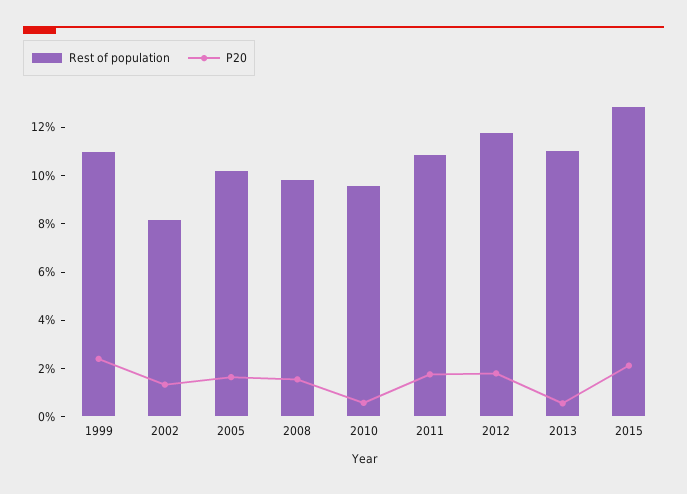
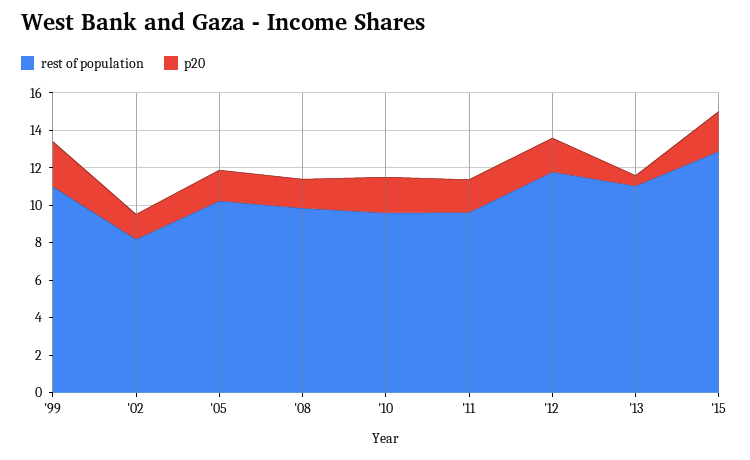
P20, 2010: 0.5 -> 2
Rest of population, 2011: 11 -> 9.5

